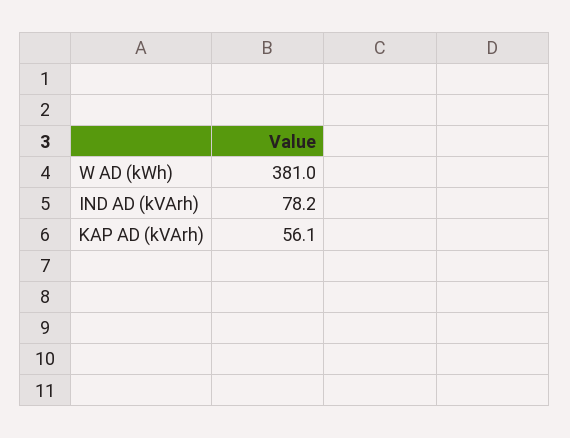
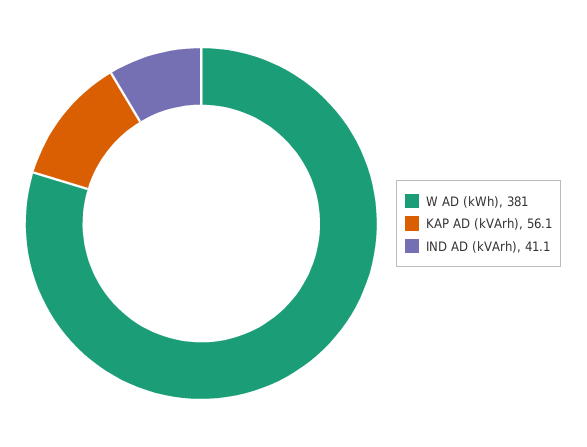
IND AD (kVArh): 78.2 -> 41.1

